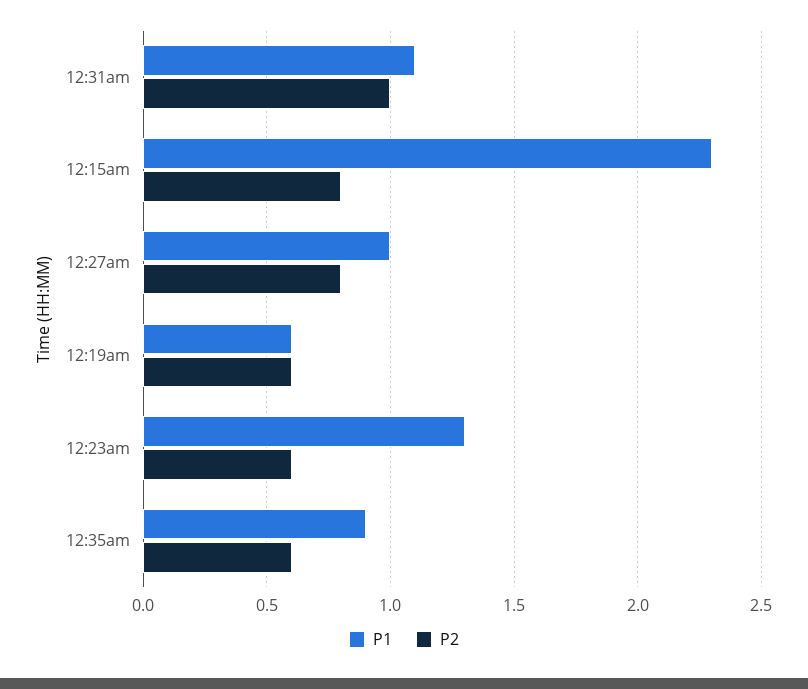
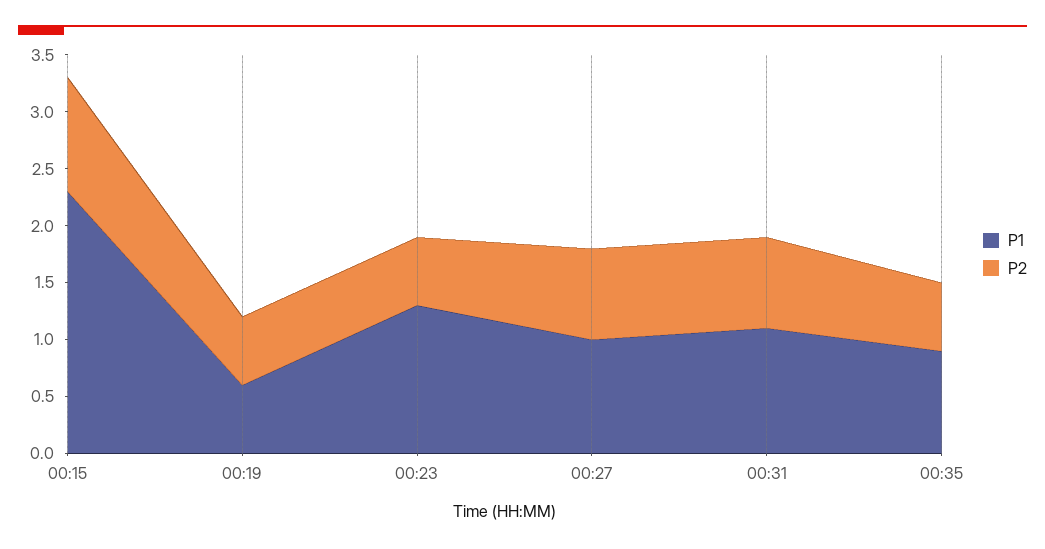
P2, 12:31am: 1 -> 0.8
P2, 12:15am: 0.8 -> 1

